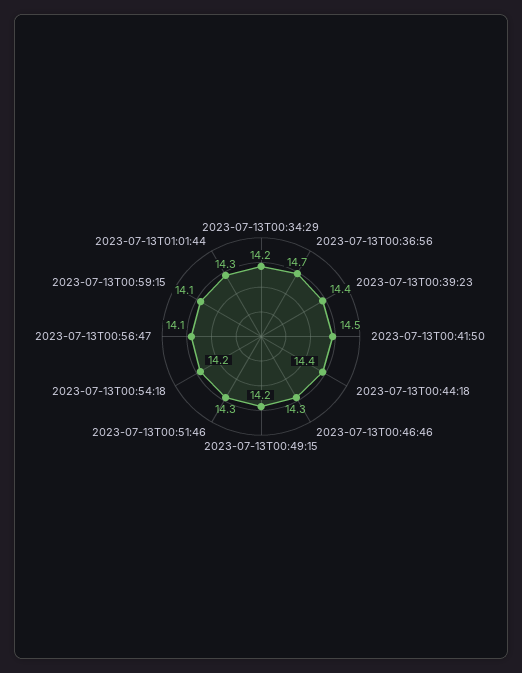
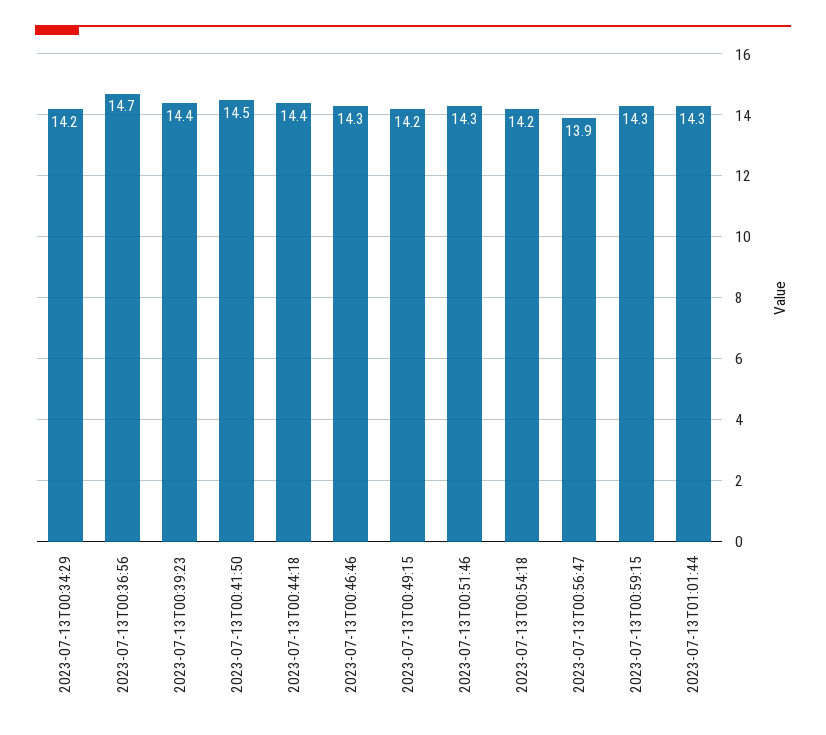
2023-07-13T00:56:47: 14.1 -> 13.9
2023-07-13T00:59:15: 14.1 -> 14.3

